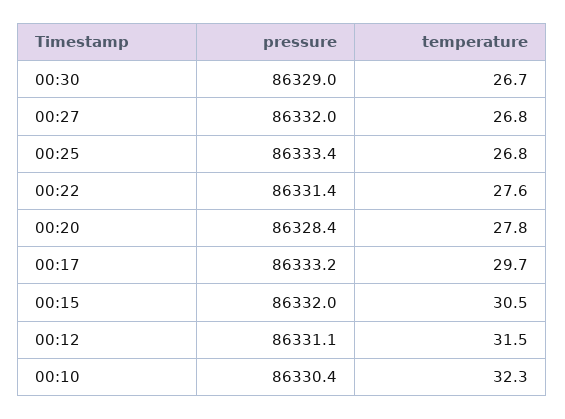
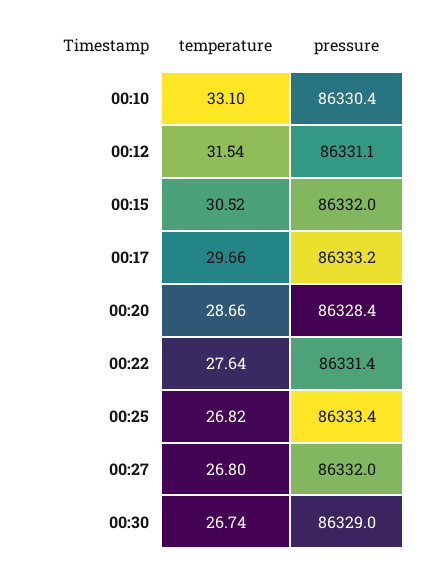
temperature, 00:20: 27.8 -> 28.66
temperature, 00:10: 32.3 -> 33.1

